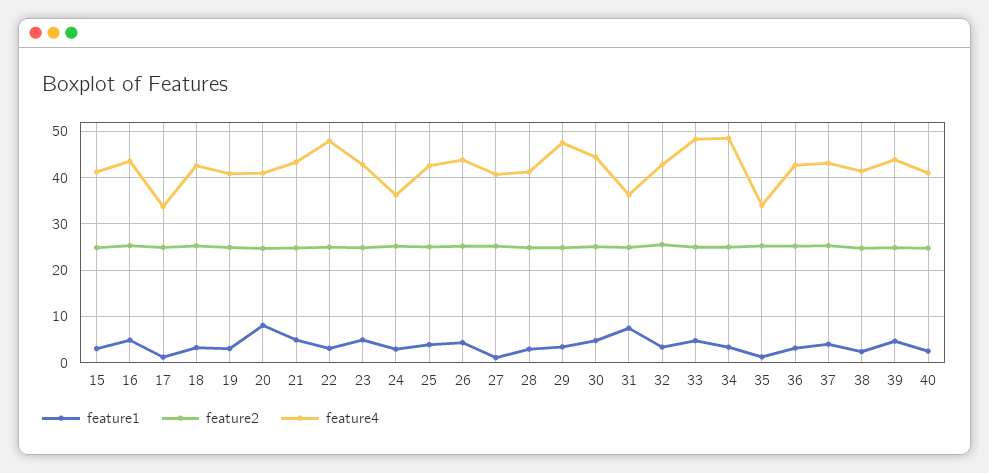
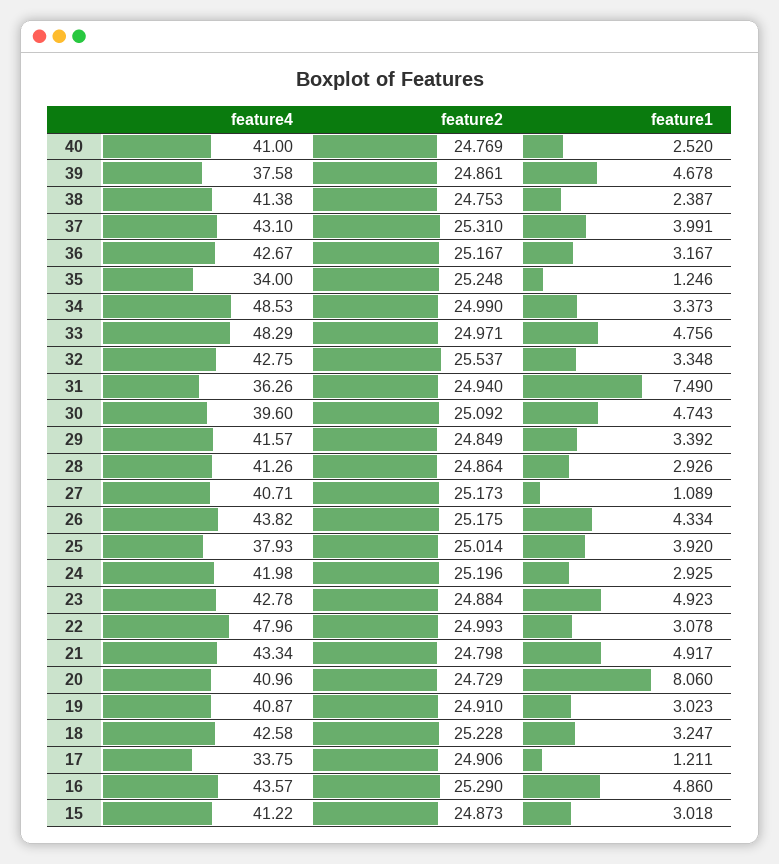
feature4, 24: 36 -> 41.98
feature4, 25: 42 -> 37.93
feature4, 29: 48 -> 41.57
feature4, 30: 44 -> 39.6
feature4, 39: 44 -> 37.58

